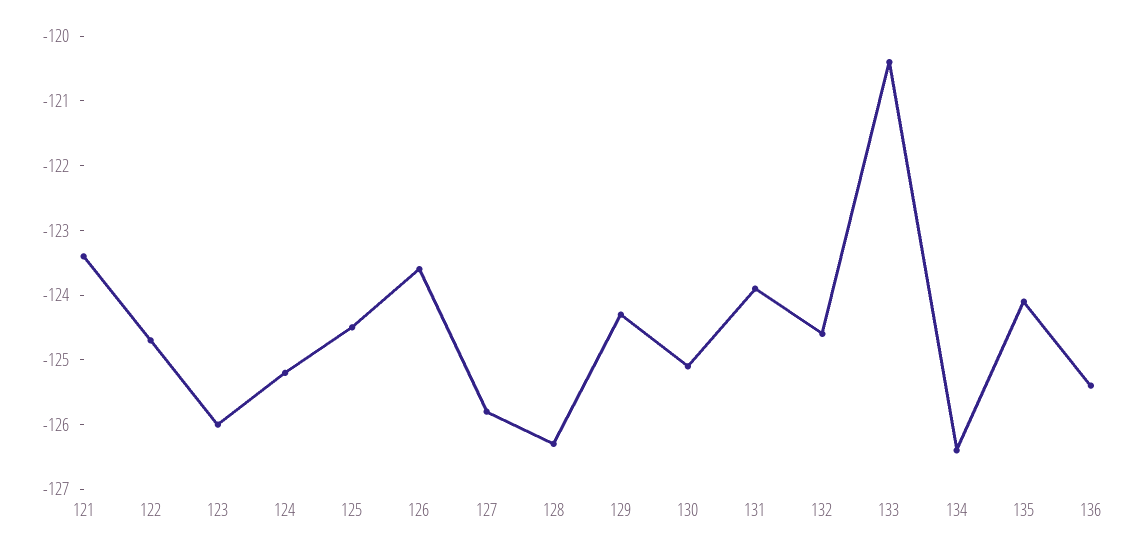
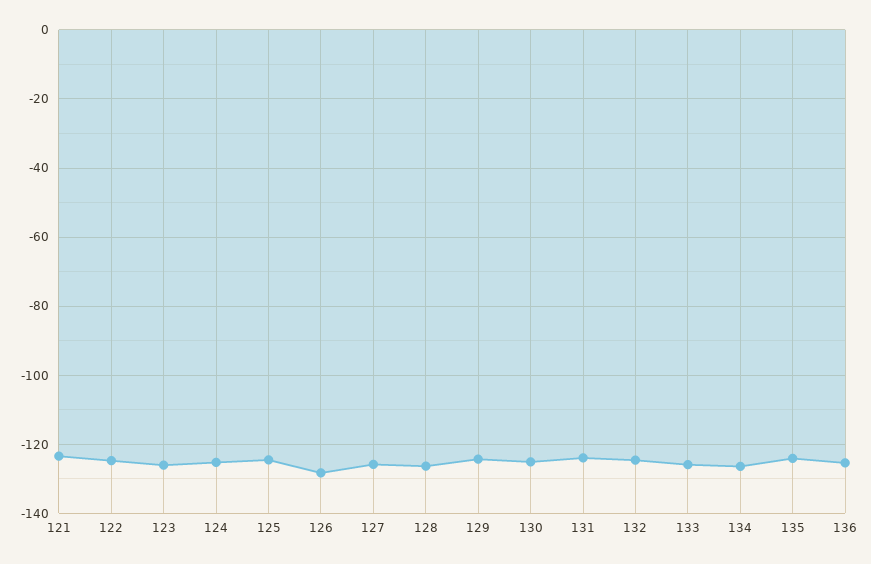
126: -123.5 -> -128
133: -120.5 -> -126

